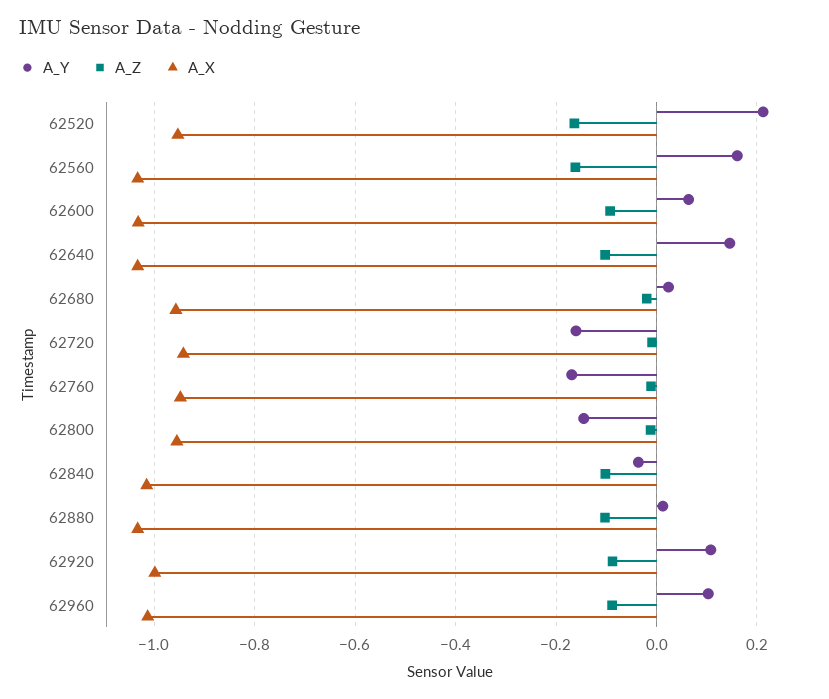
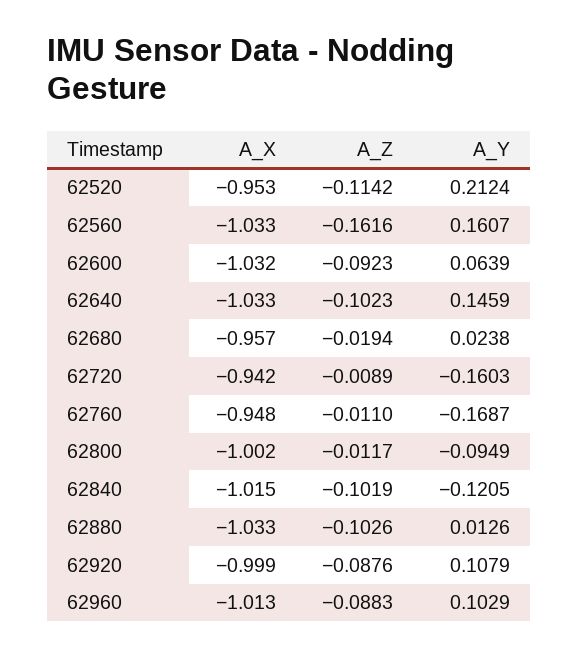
A_Z, 62520: -0.16 -> -0.1142
A_Y, 62800: -0.14 -> -0.0949
A_X, 62800: -0.96 -> -1.002
A_Y, 62840: -0.04 -> -0.1205

